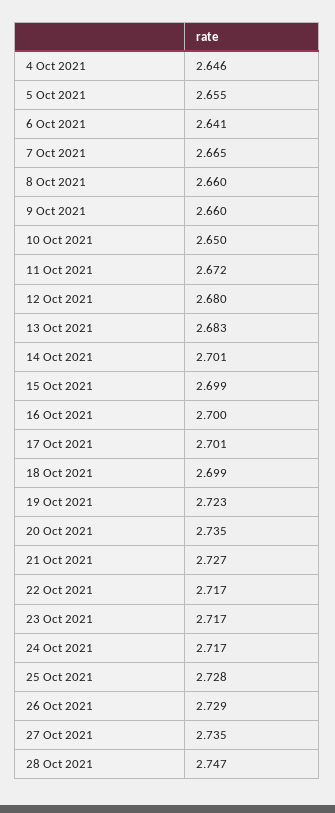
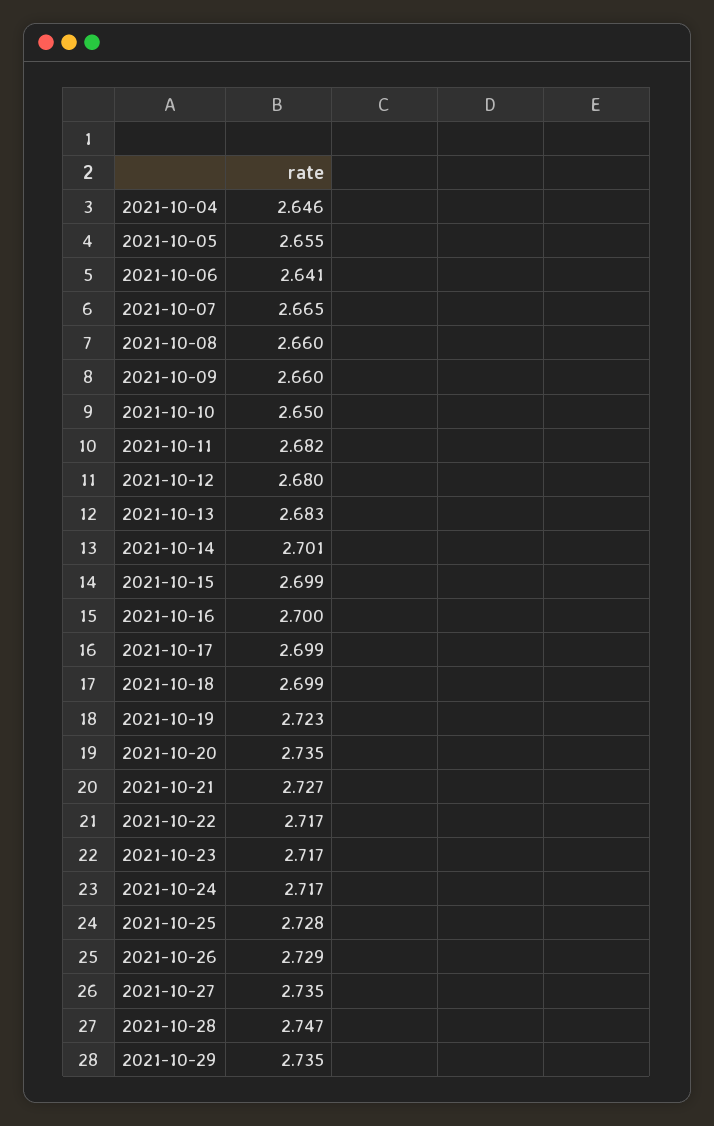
11 Oct 2021: 2.672 -> 2.682
17 Oct 2021: 2.701 -> 2.699
2021-10-29: none -> 2.735

